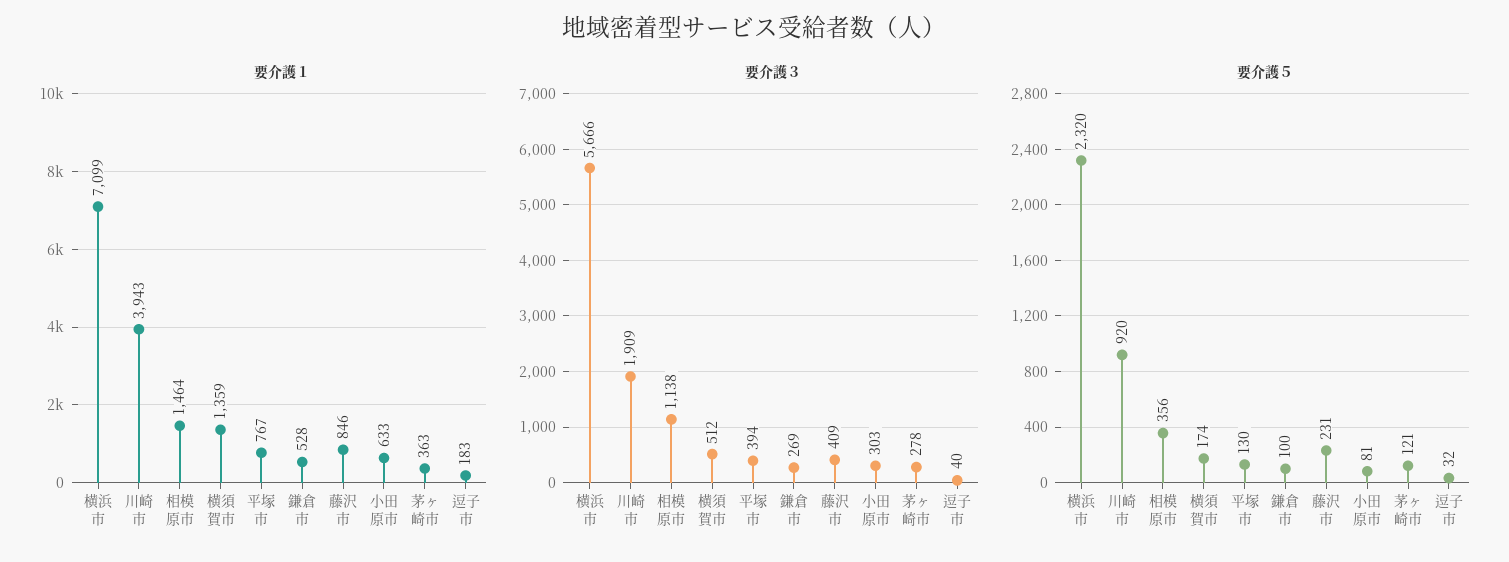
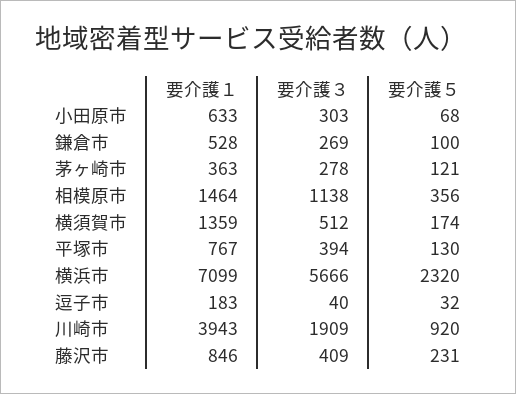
要介護５, 小田原市: 81 -> 68

